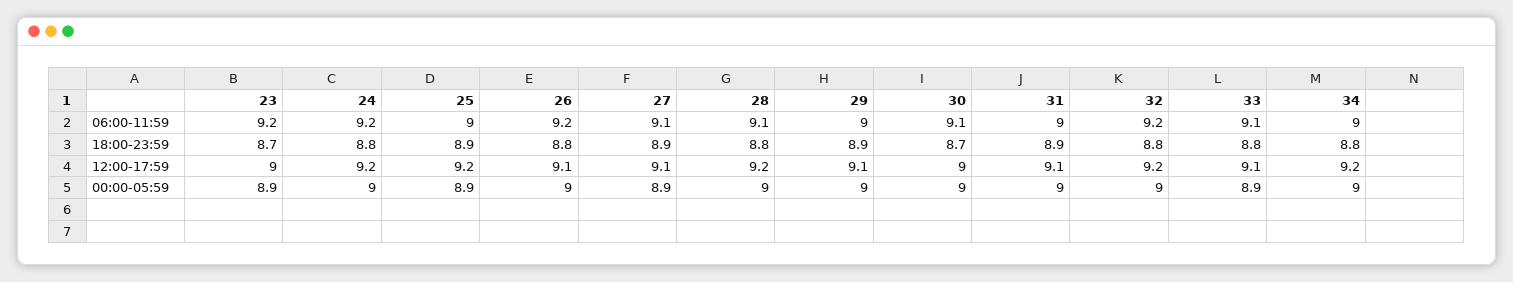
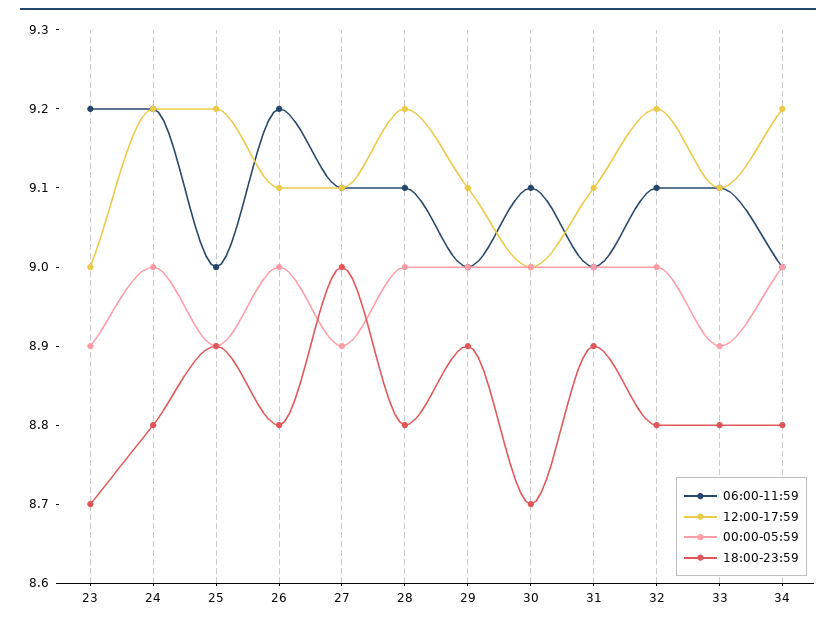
06:00-11:59, 32: 9.2 -> 9.1
18:00-23:59, 27: 8.9 -> 9

